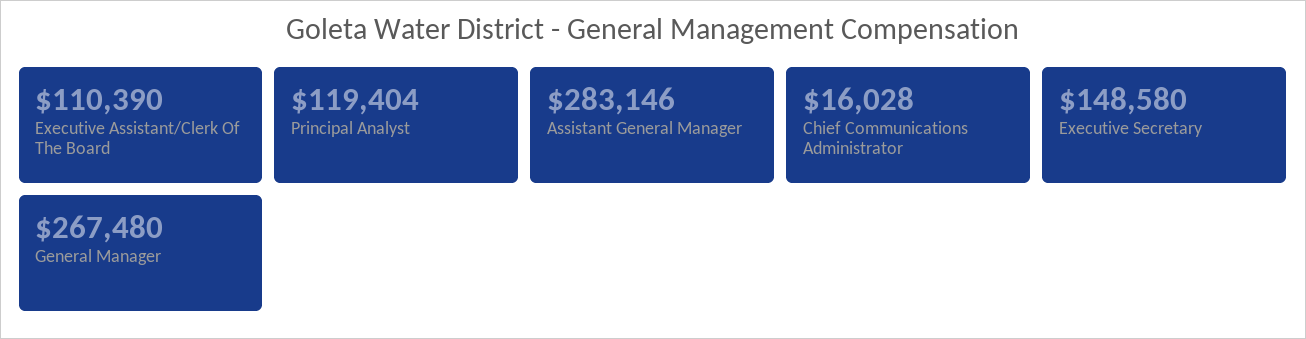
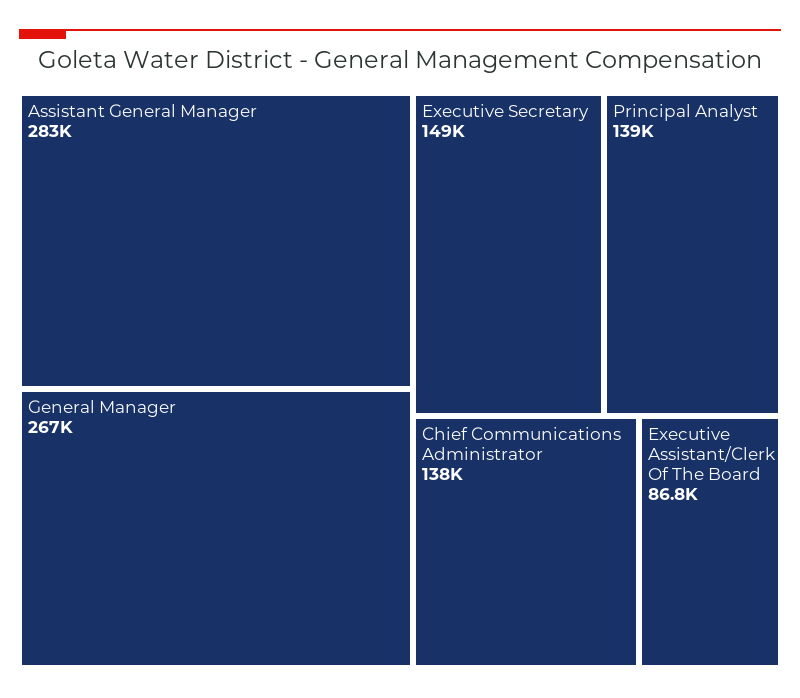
Executive Assistant/Clerk Of The Board: 110390 -> 86800
Principal Analyst: 119404 -> 139000
Chief Communications Administrator: 16028 -> 138000

